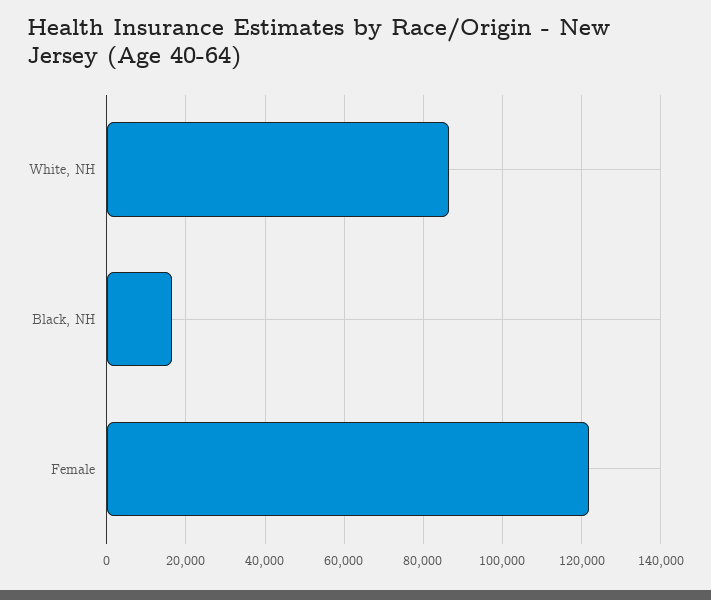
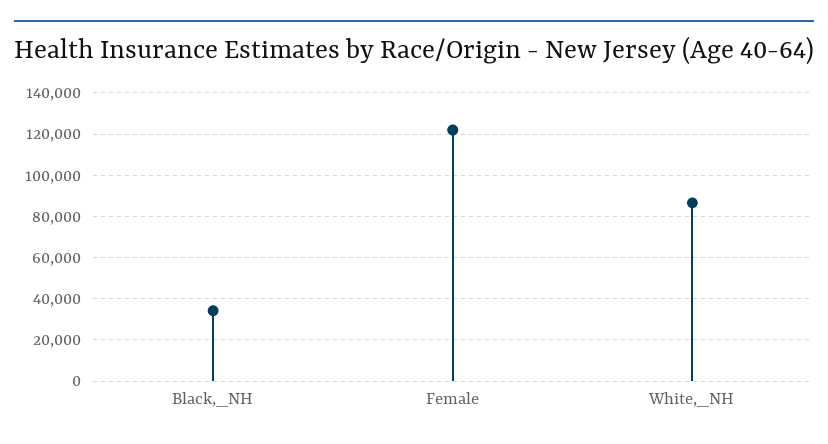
Black, NH: 16000 -> 35000

